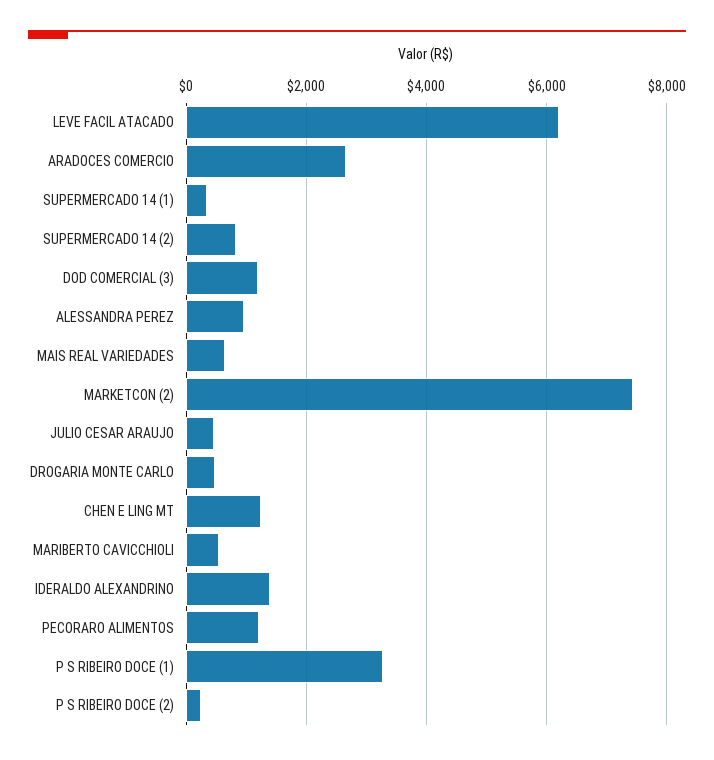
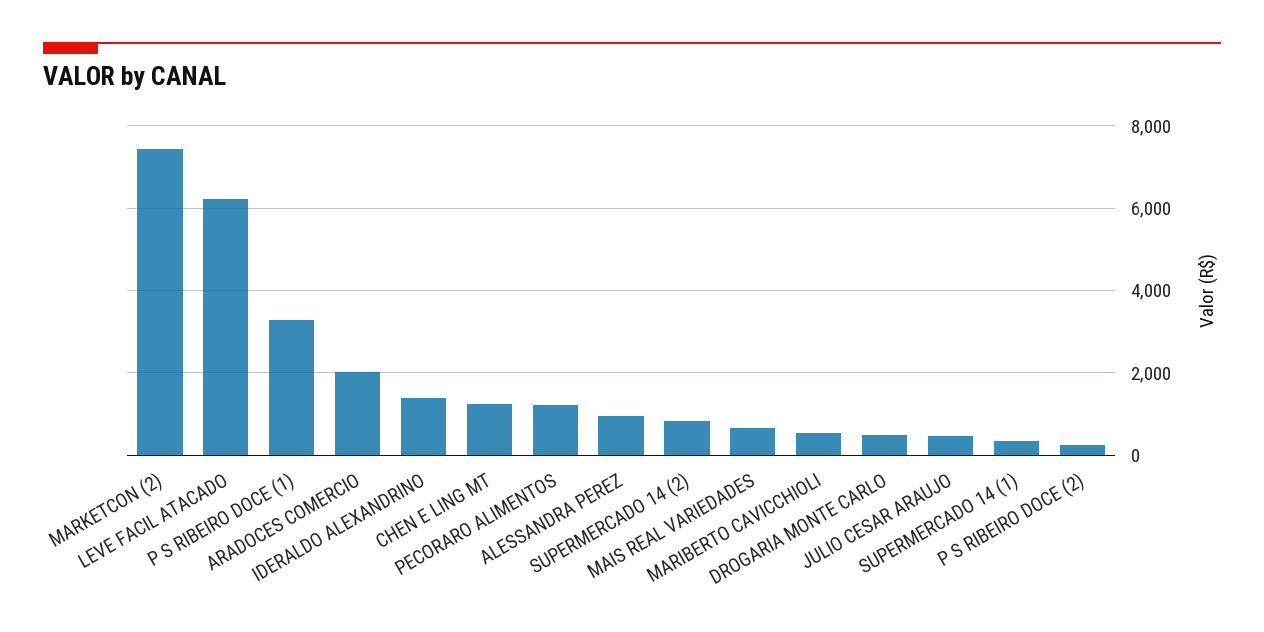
ARADOCES COMERCIO: 2600 -> 2000
DOD COMERCIAL (3): 1200 -> none

